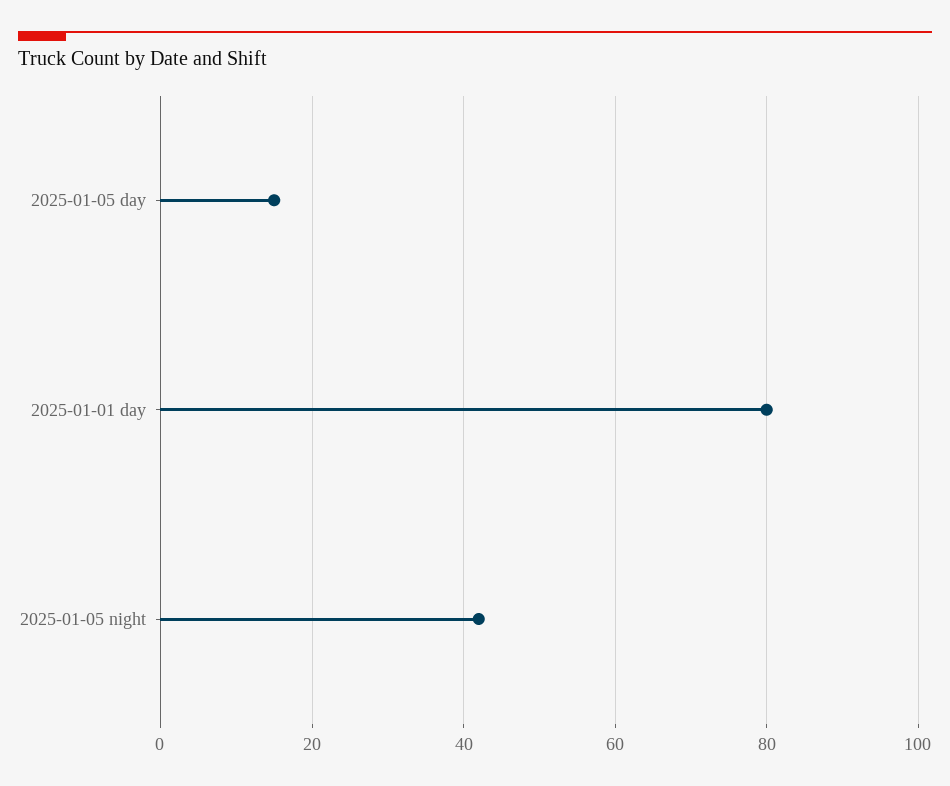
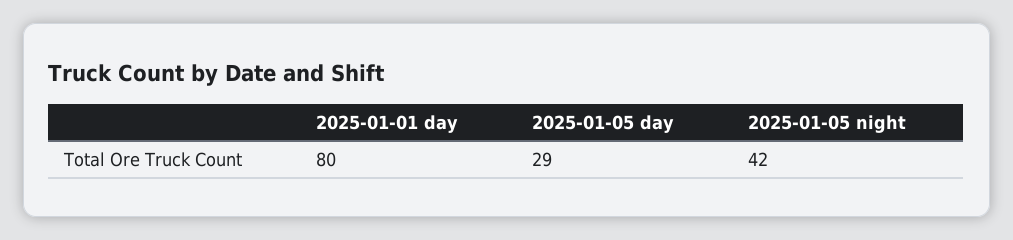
2025-01-05 day: 15 -> 29

